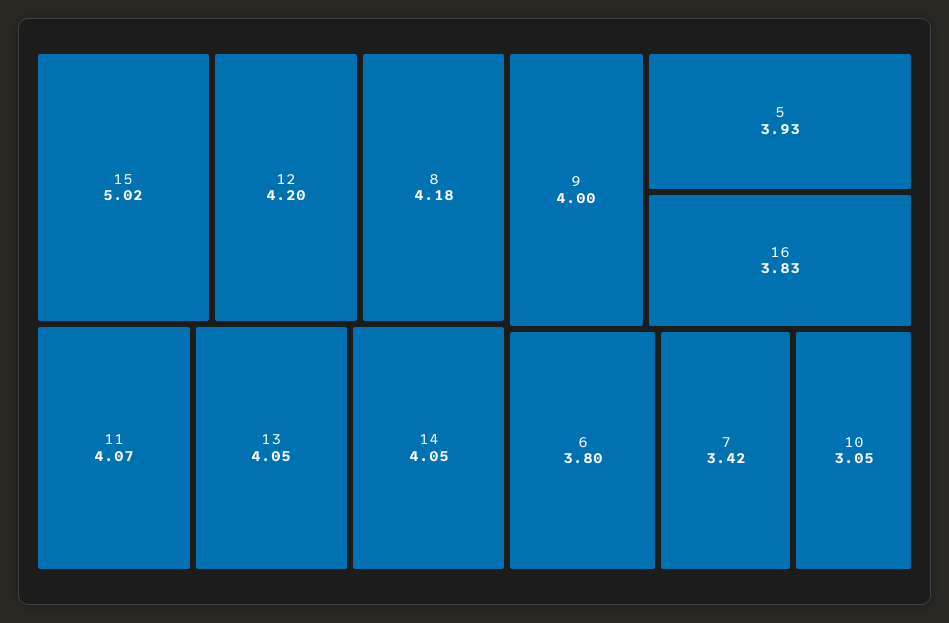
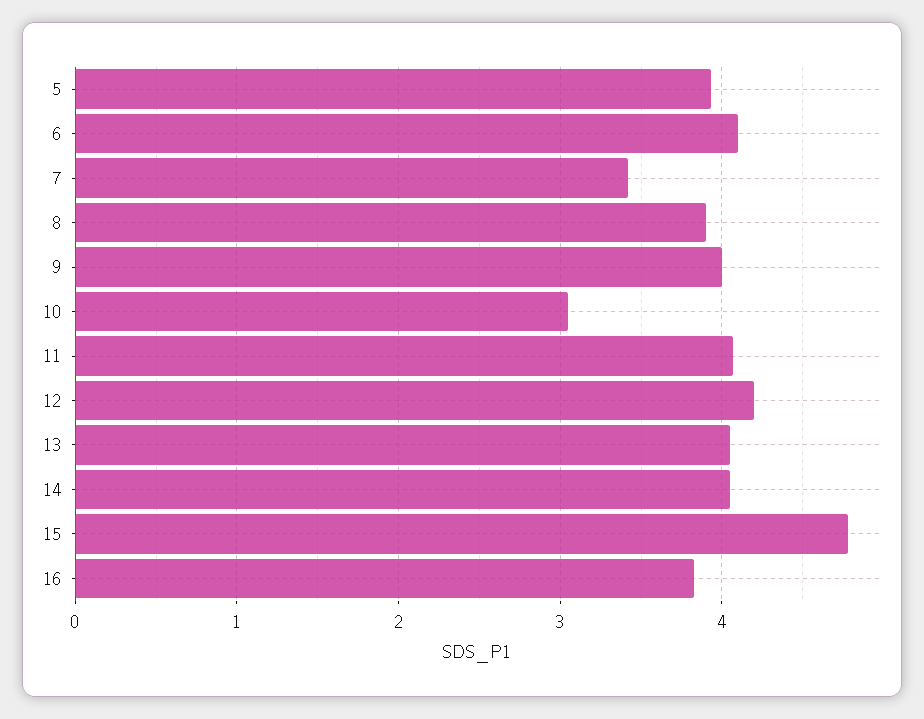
15: 5.02 -> 4.8
8: 4.18 -> 3.9
6: 3.8 -> 4.1

